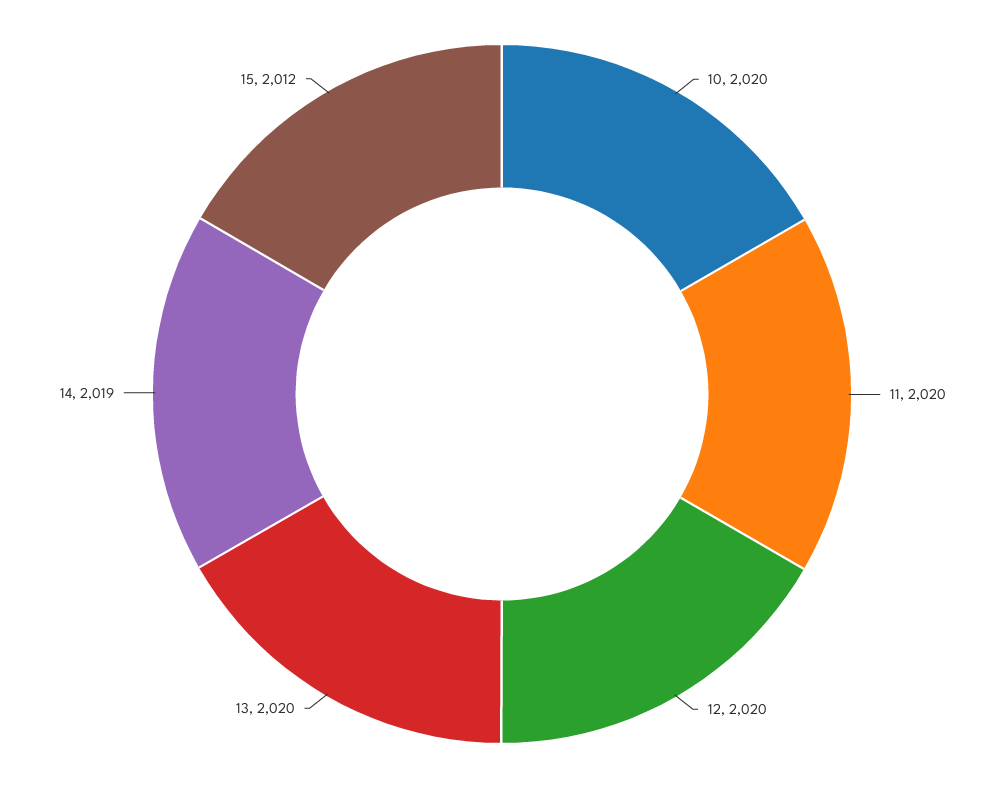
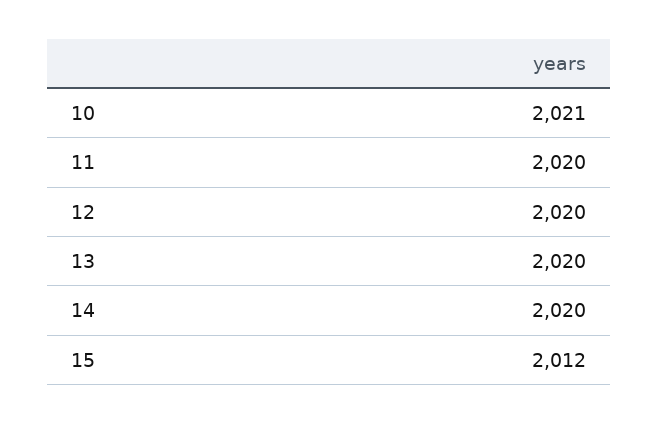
10: 2020 -> 2021
14: 2019 -> 2020

